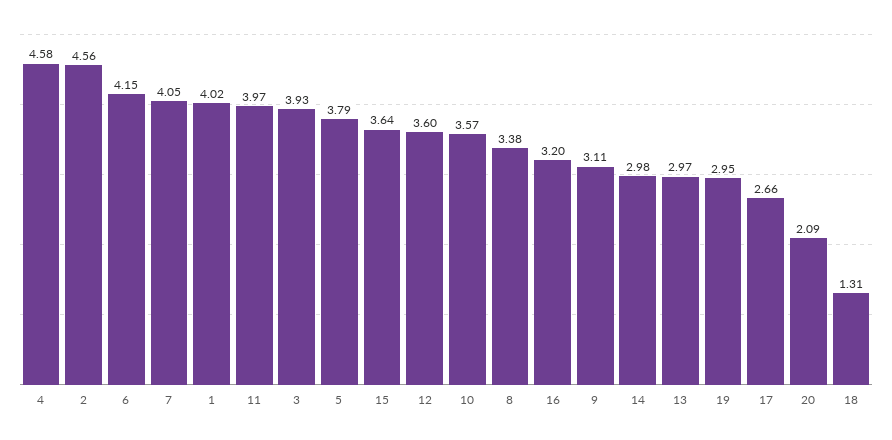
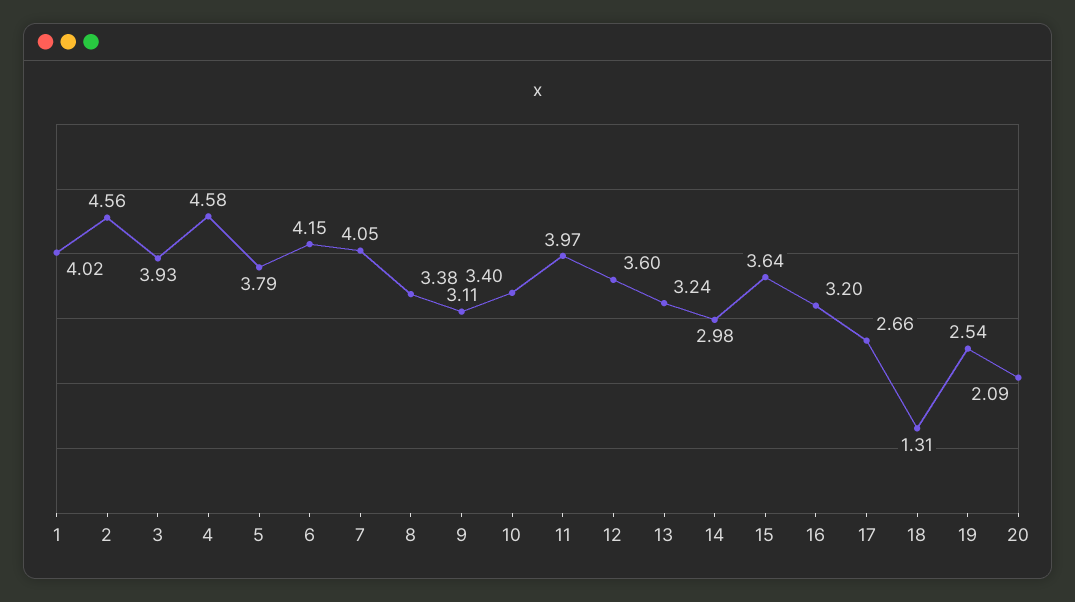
10: 3.57 -> 3.4
13: 2.97 -> 3.24
19: 2.95 -> 2.54

